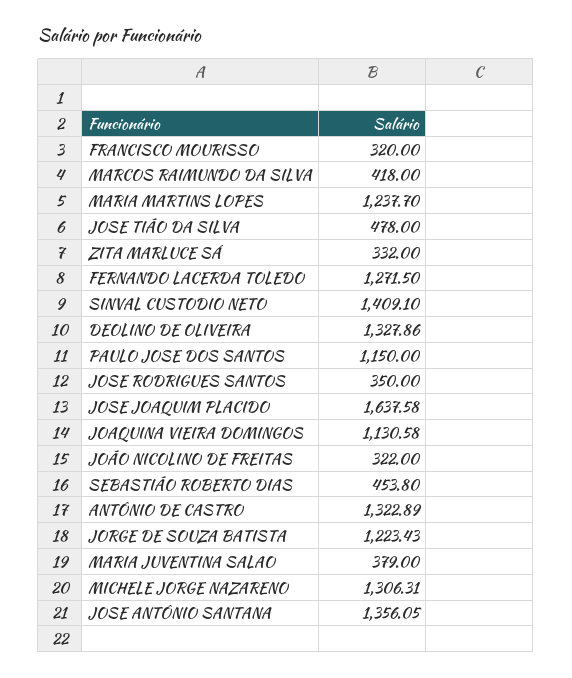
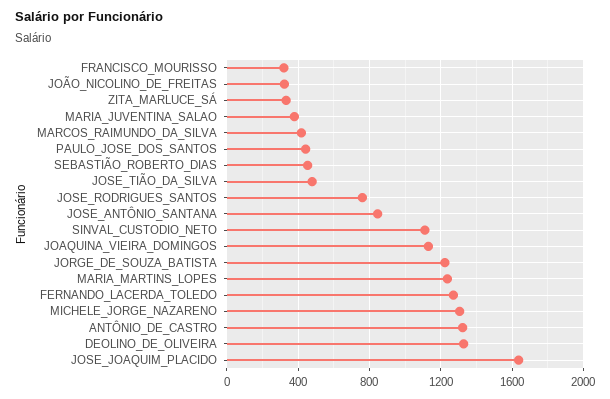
SINVAL CUSTODIO NETO: 1409.1 -> 1100
PAULO JOSE DOS SANTOS: 1150 -> 450
JOSE RODRIGUES SANTOS: 350 -> 750
JOSE ANTÔNIO SANTANA: 1356.05 -> 850

